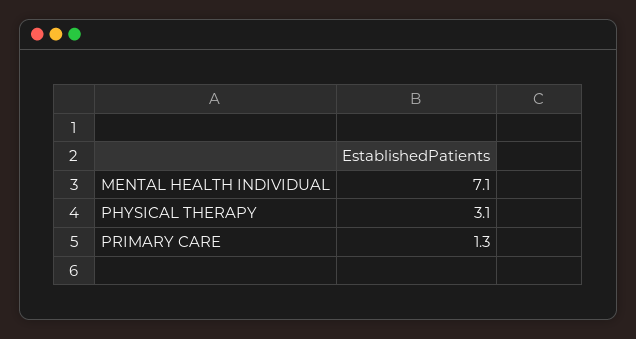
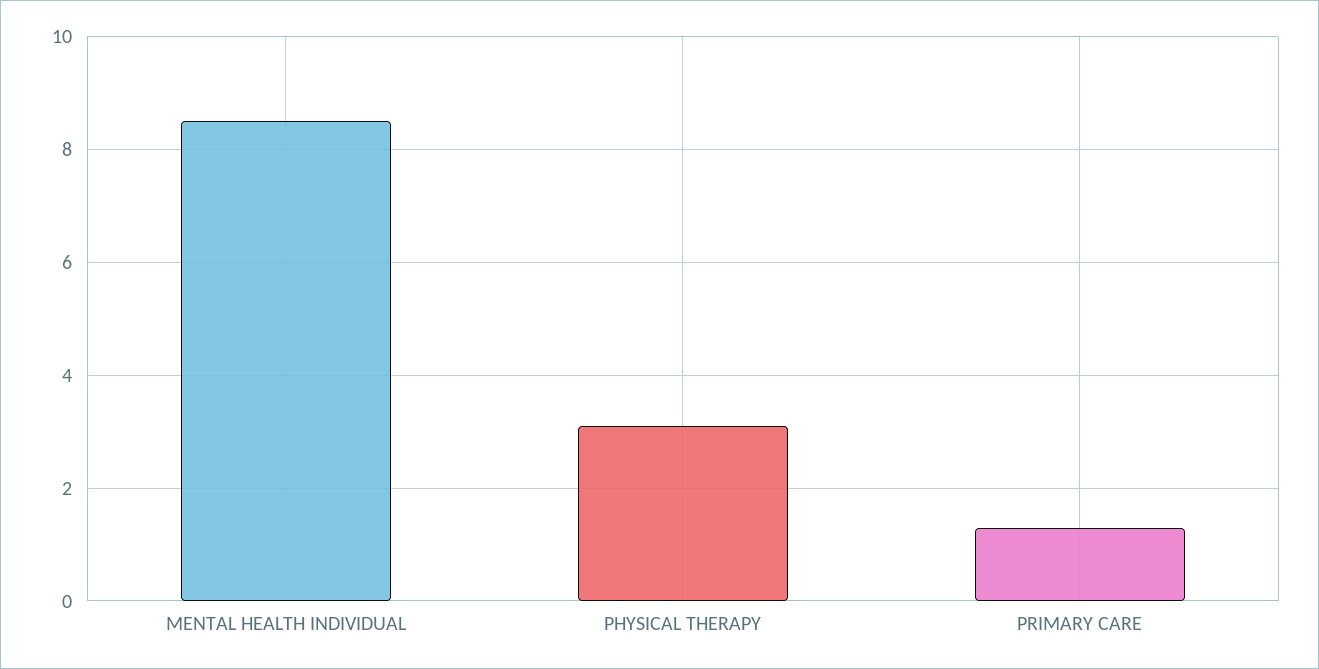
MENTAL HEALTH INDIVIDUAL: 7.1 -> 8.5

